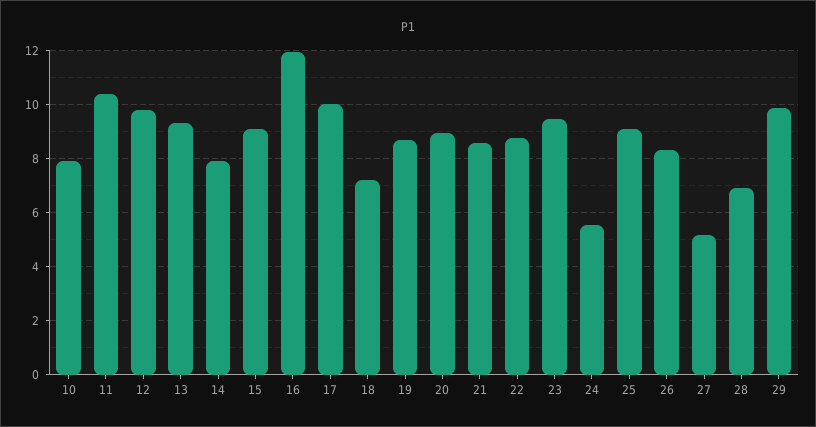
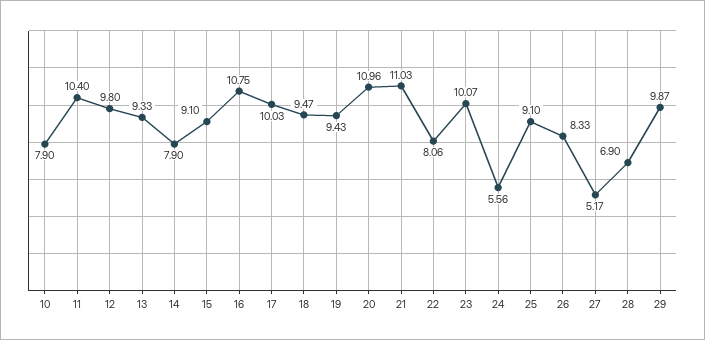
16: 12 -> 10.75
18: 7.25 -> 9.47
19: 8.75 -> 9.43
20: 9 -> 10.96
21: 8.5 -> 11.03
22: 8.75 -> 8.06
23: 9.5 -> 10.07

